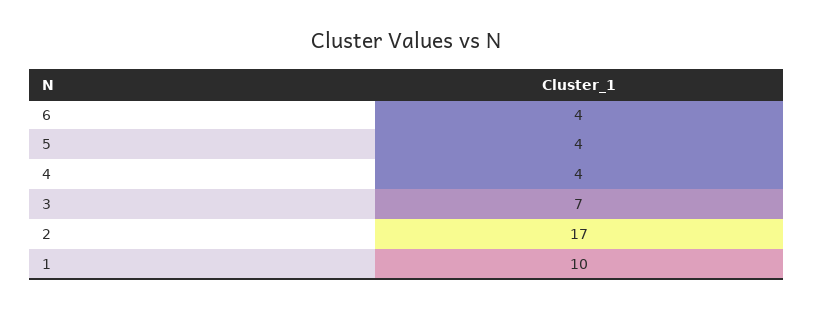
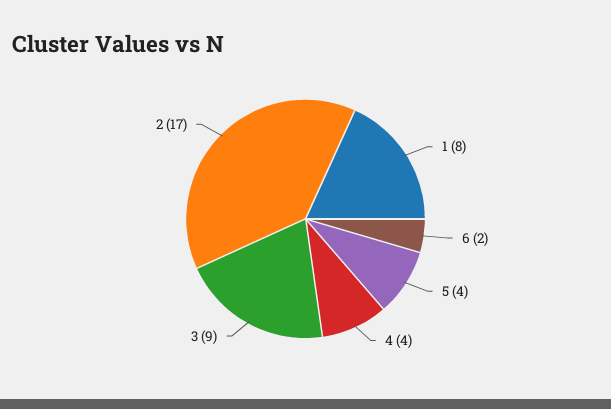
6: 4 -> 2
3: 7 -> 9
1: 10 -> 8

